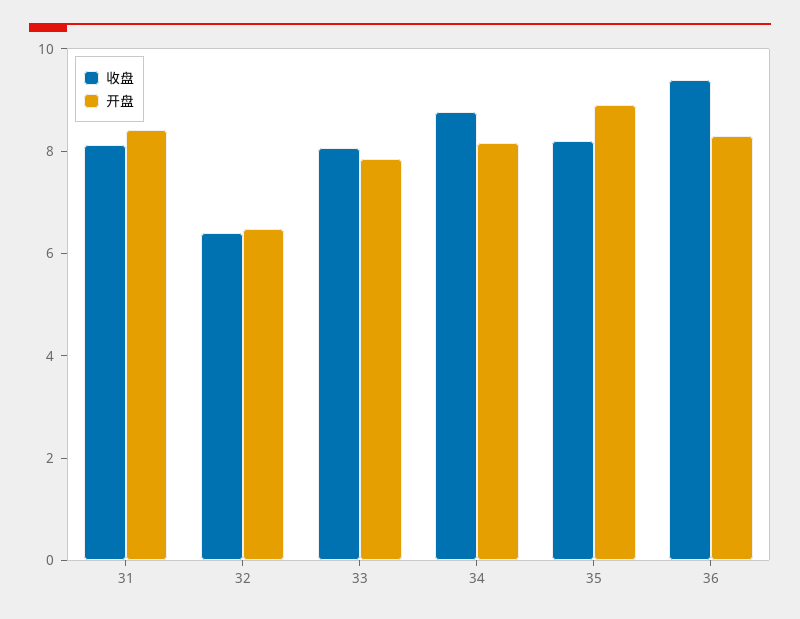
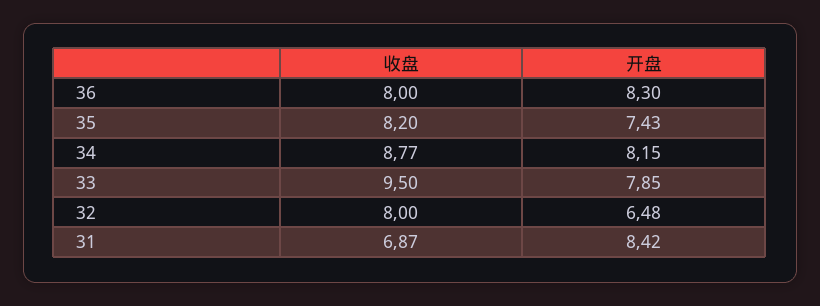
收盘, 31: 8 -> 6.87
收盘, 32: 6.5 -> 8
收盘, 33: 8 -> 9.5
开盘, 35: 9 -> 7.43
收盘, 36: 9.5 -> 8

